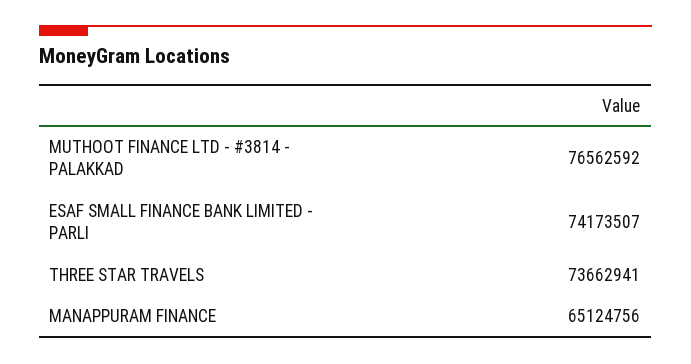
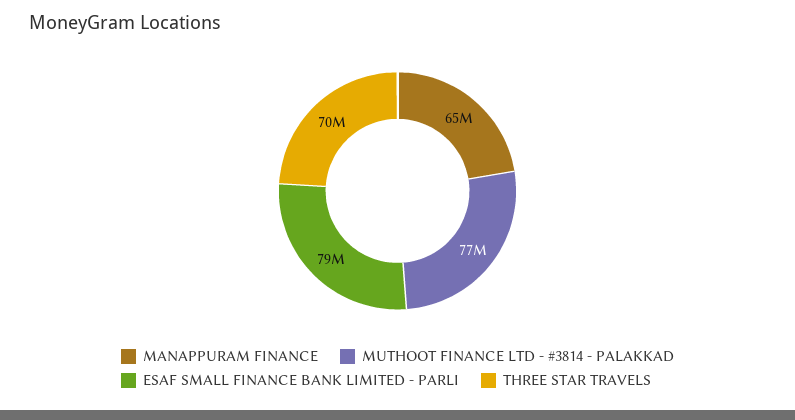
ESAF SMALL FINANCE BANK LIMITED - PARLI: 74173507 -> 79000000
THREE STAR TRAVELS: 73662941 -> 70000000

